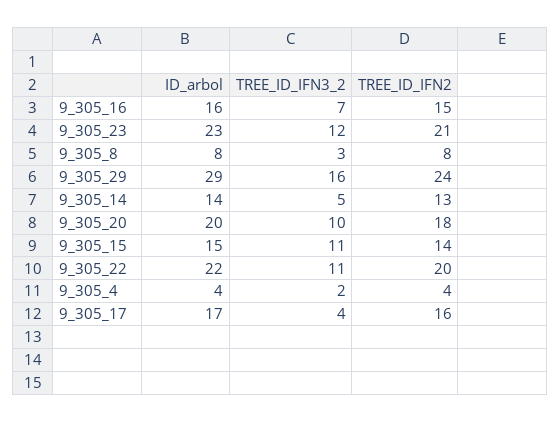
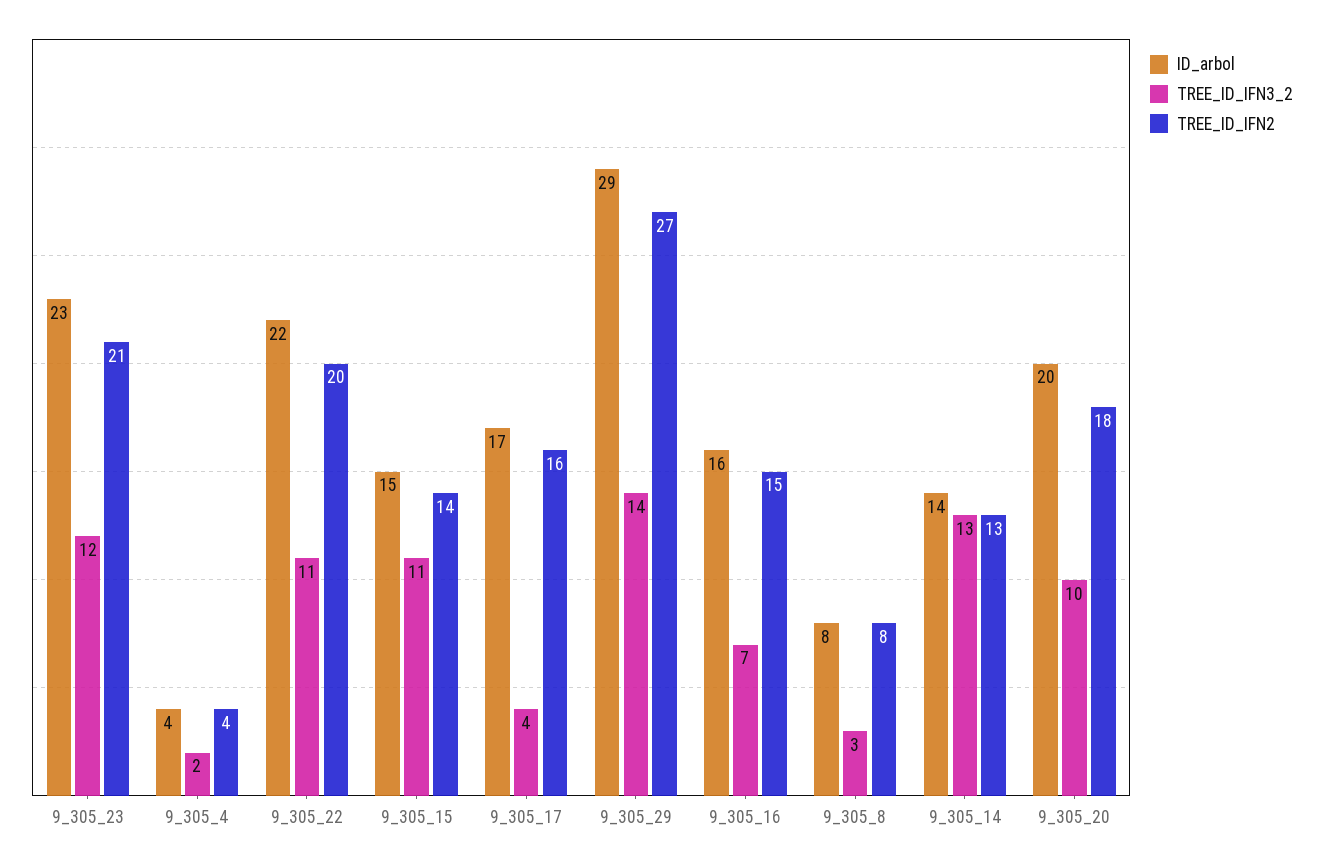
TREE_ID_IFN3_2, 9_305_29: 16 -> 14
TREE_ID_IFN2, 9_305_29: 24 -> 27
TREE_ID_IFN3_2, 9_305_14: 5 -> 13

